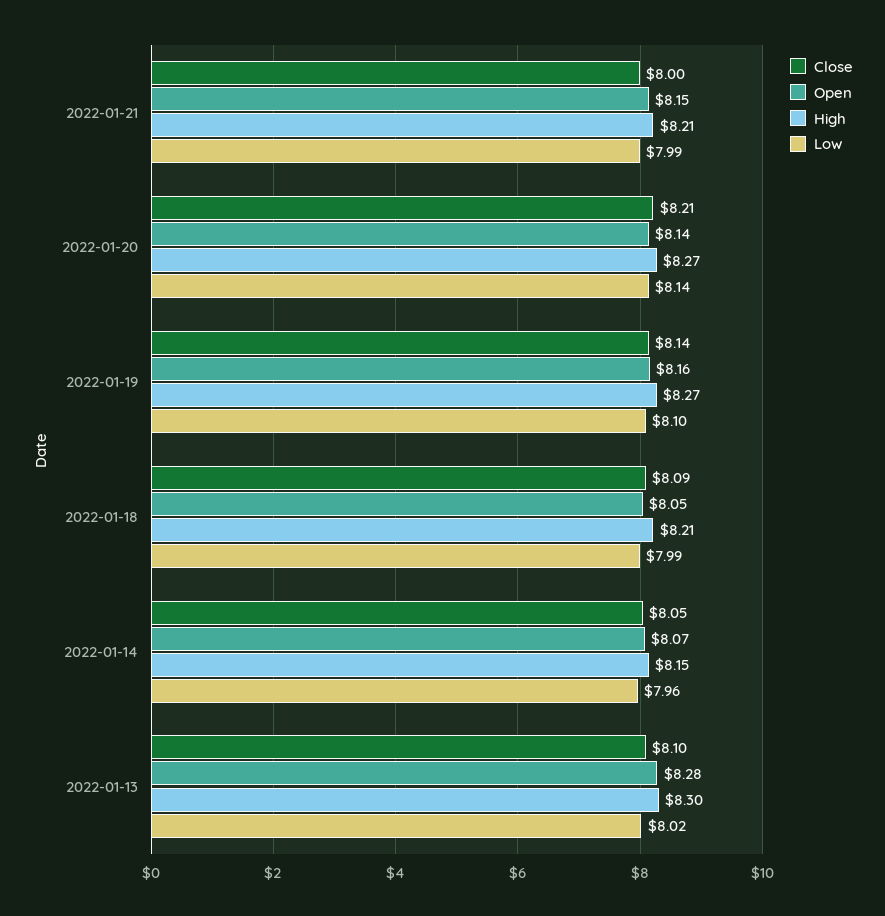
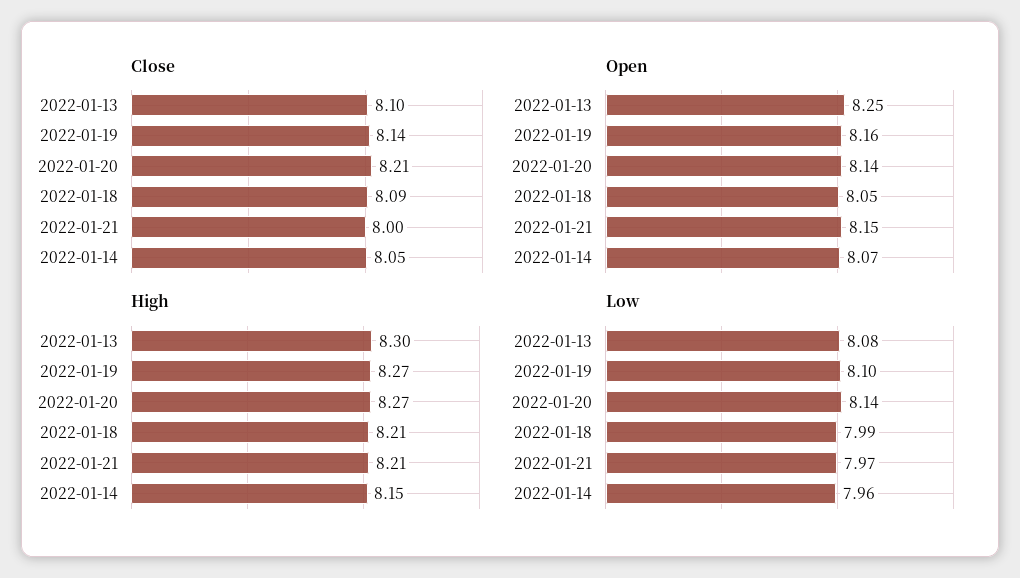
Low, 2022-01-21: 7.99 -> 7.97
Open, 2022-01-13: 8.28 -> 8.25
Low, 2022-01-13: 8.02 -> 8.08

